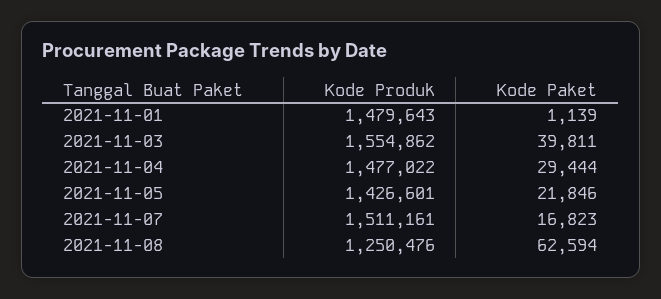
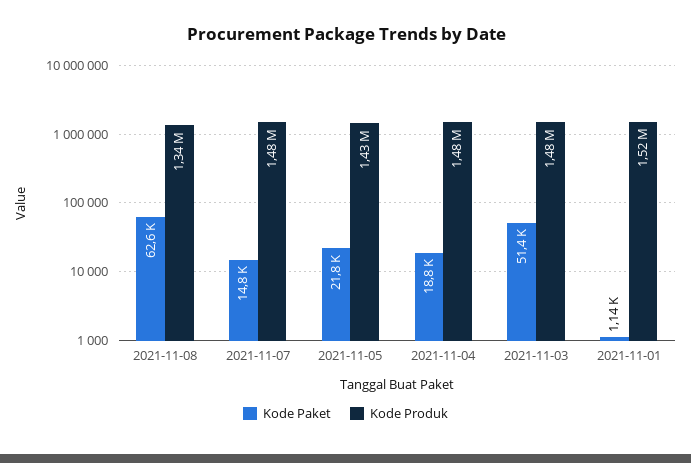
Kode Produk, 2021-11-01: 1479643 -> 1520000
Kode Produk, 2021-11-03: 1554862 -> 1480000
Kode Paket, 2021-11-03: 39811 -> 51400
Kode Paket, 2021-11-04: 29444 -> 18800
Kode Produk, 2021-11-07: 1511161 -> 1480000
Kode Paket, 2021-11-07: 16823 -> 14800
Kode Produk, 2021-11-08: 1250476 -> 1340000

